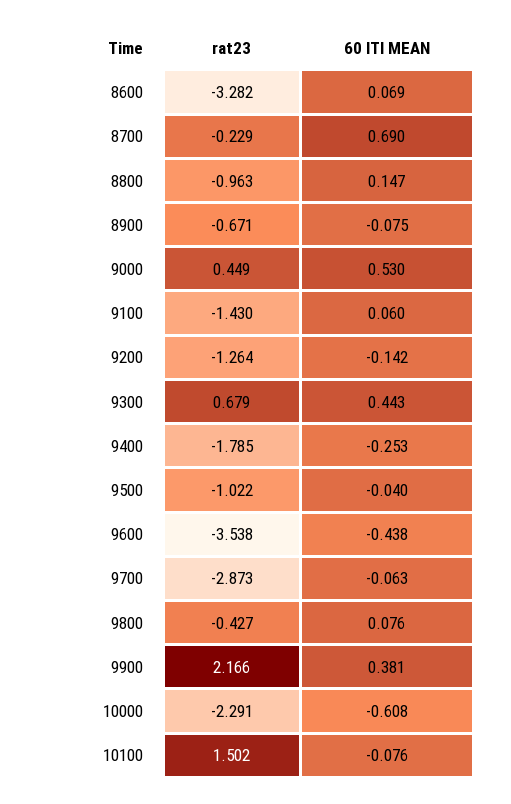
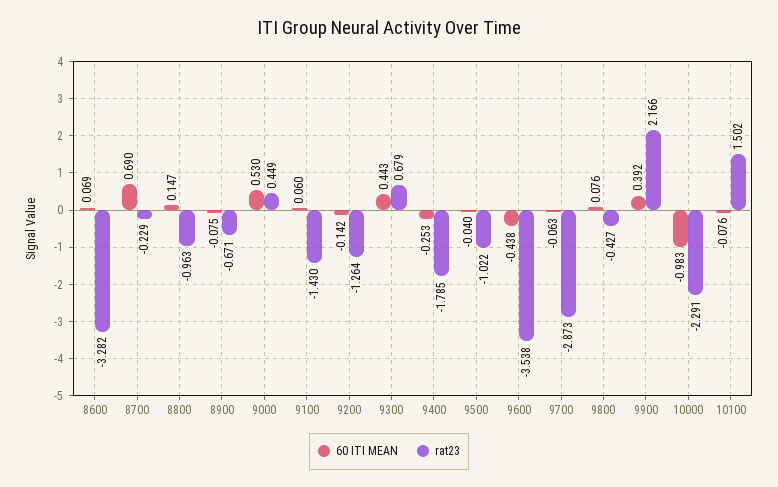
60 ITI MEAN, 9900: 0.381 -> 0.392
60 ITI MEAN, 10000: -0.608 -> -0.983

